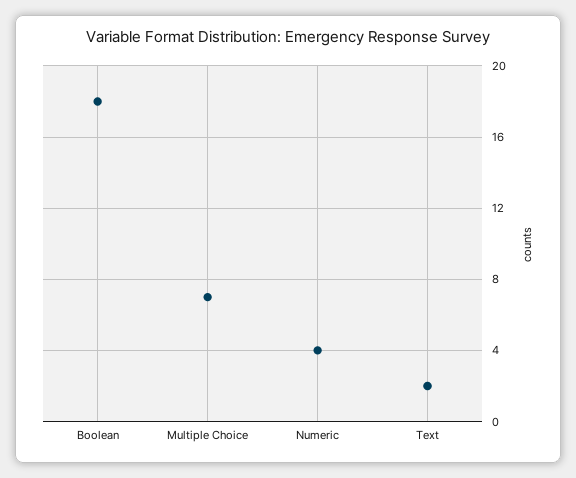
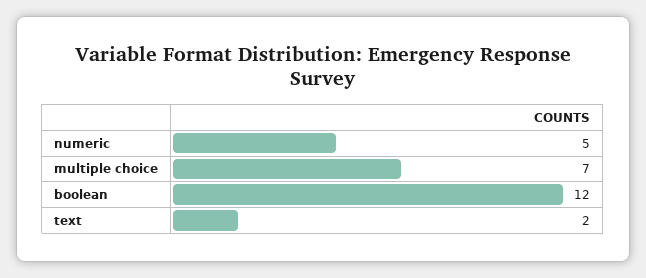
Boolean: 18 -> 12
Numeric: 4 -> 5

